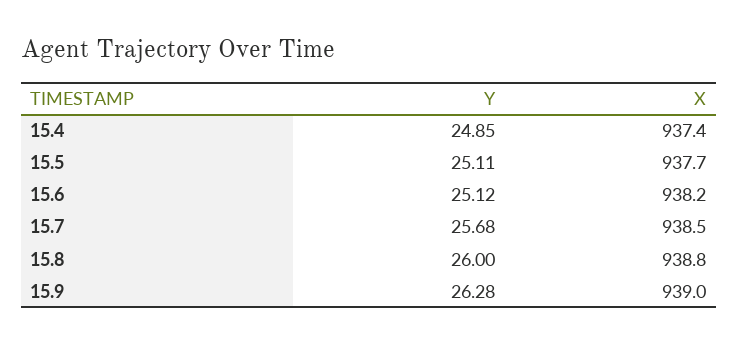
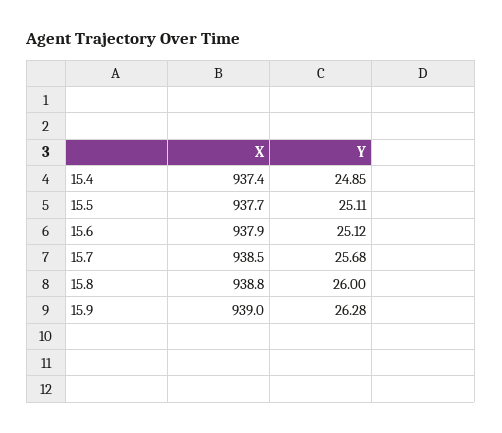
X, 15.6: 938.2 -> 937.9

